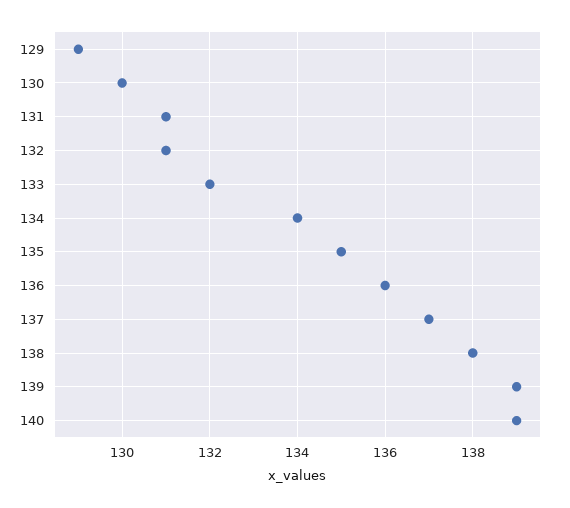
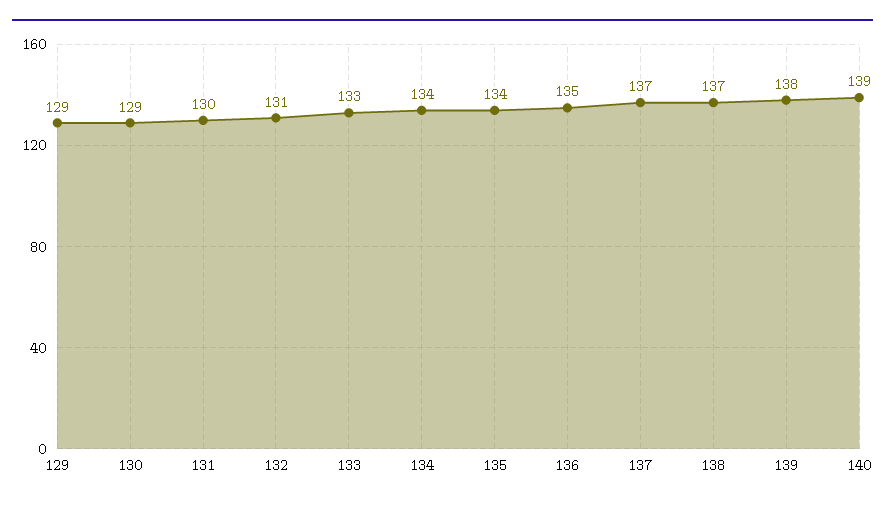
130: 130 -> 129
131: 131 -> 130
133: 132 -> 133
135: 135 -> 134
136: 136 -> 135
138: 138 -> 137
139: 139 -> 138

